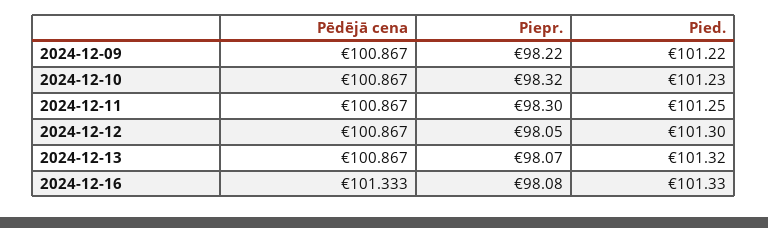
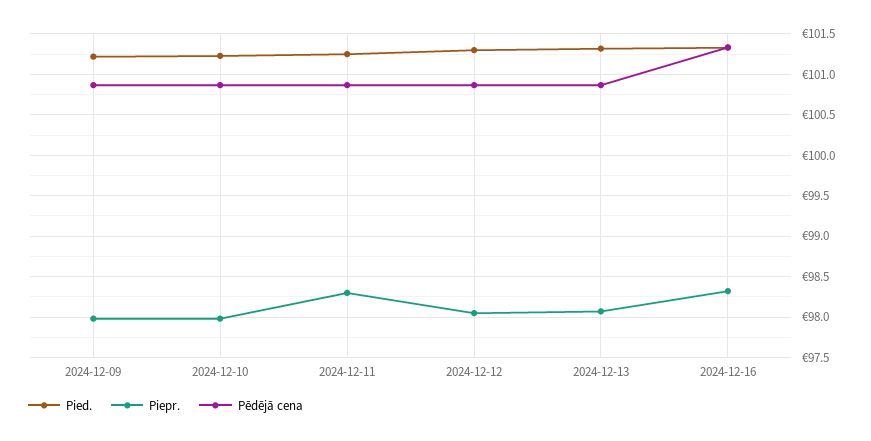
Piepr., 2024-12-09: 98.22 -> 98
Piepr., 2024-12-10: 98.32 -> 98
Piepr., 2024-12-16: 98.08 -> 98.3

